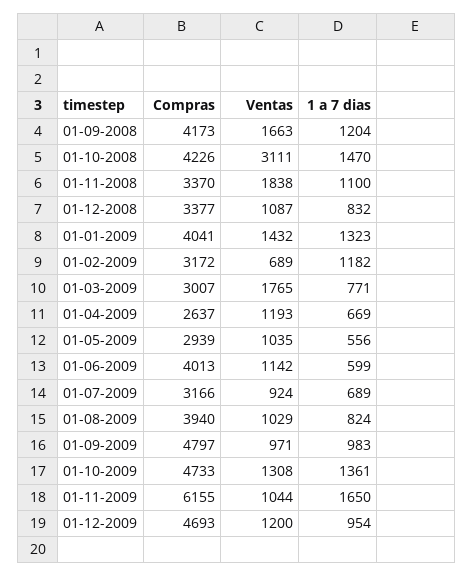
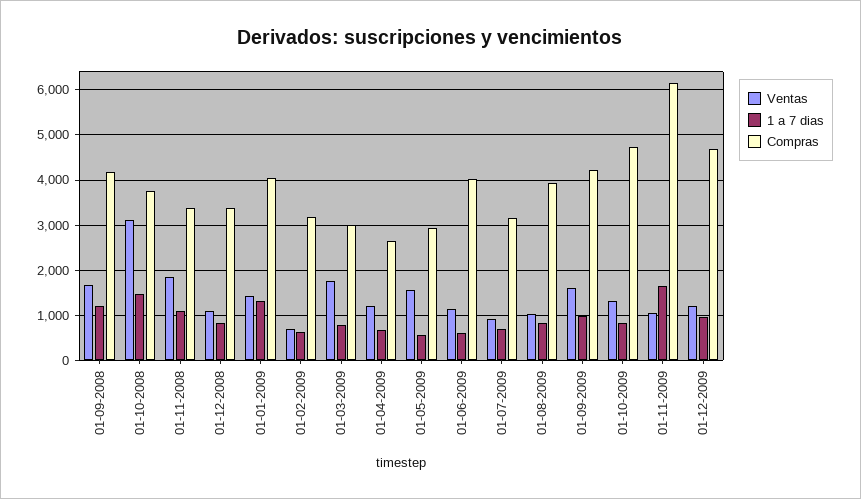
Compras, 01-10-2008: 4226 -> 3800
1 a 7 dias, 01-02-2009: 1182 -> 600
Ventas, 01-05-2009: 1035 -> 1600
Compras, 01-09-2009: 4797 -> 4200
Ventas, 01-09-2009: 971 -> 1600
1 a 7 dias, 01-10-2009: 1361 -> 800

